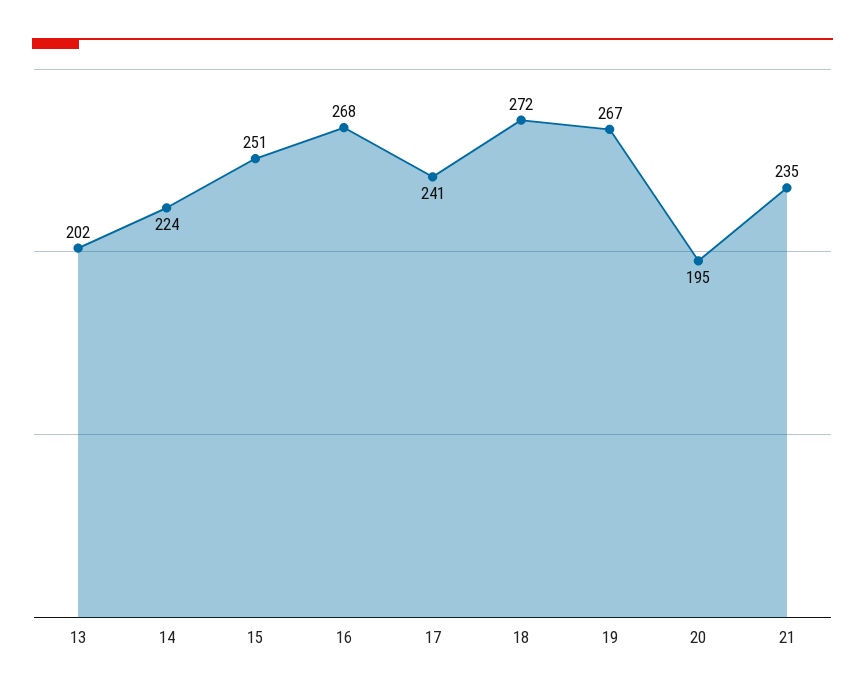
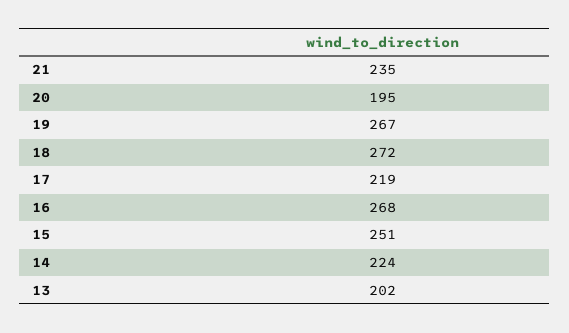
17: 241 -> 219

